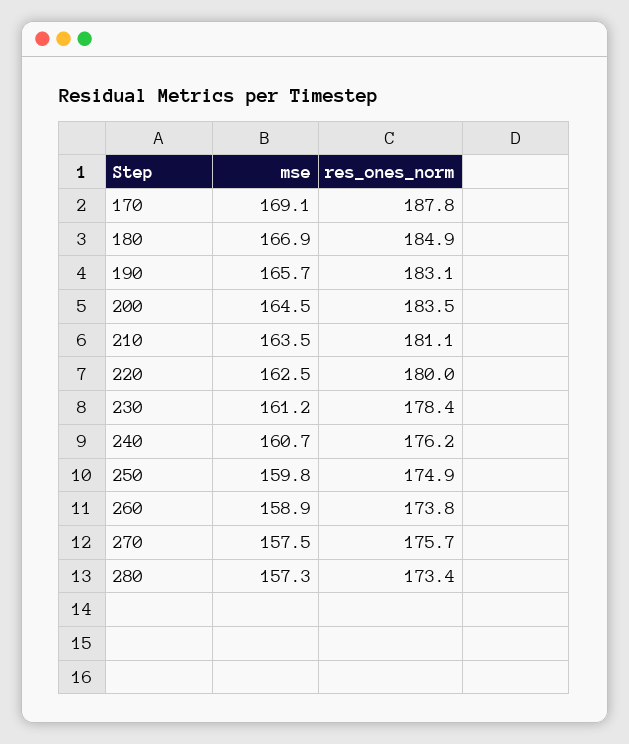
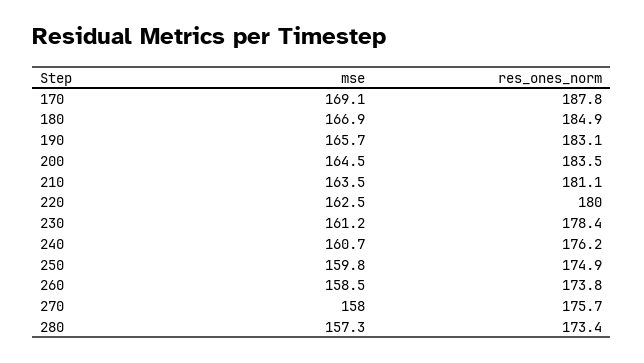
mse, 260: 158.9 -> 158.5
mse, 270: 157.5 -> 158

